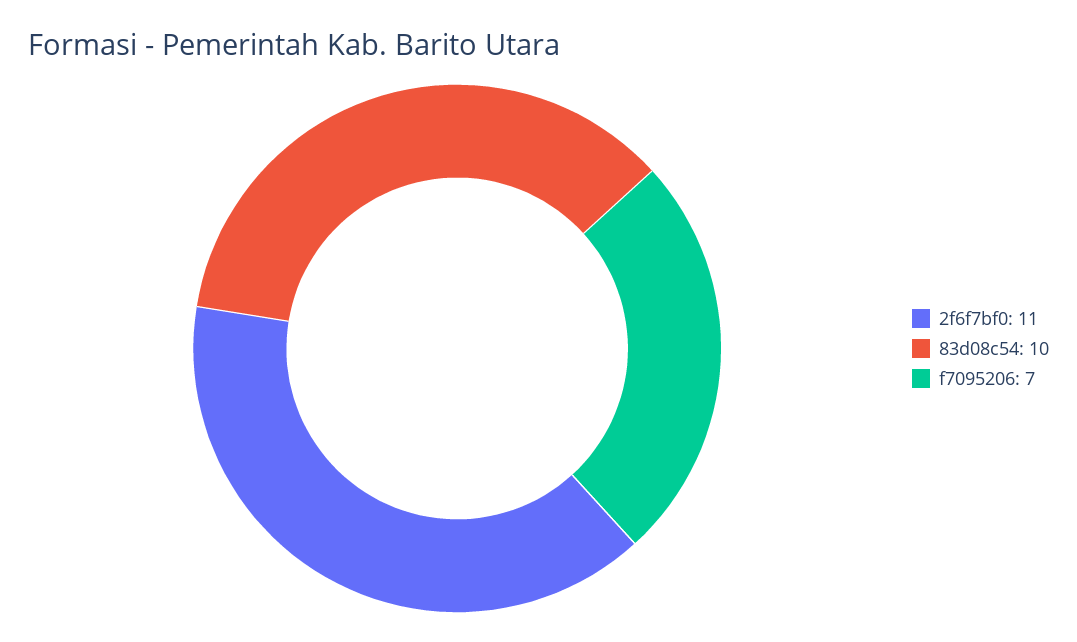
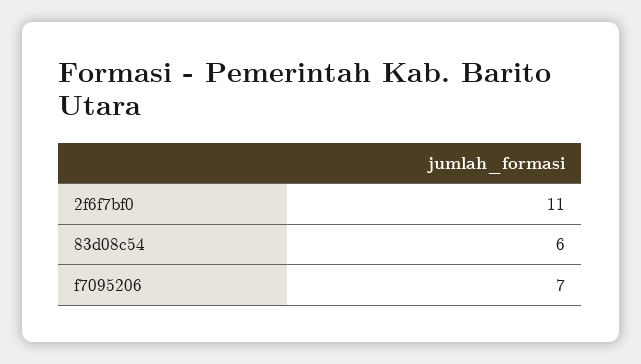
83d08c54: 10 -> 6

